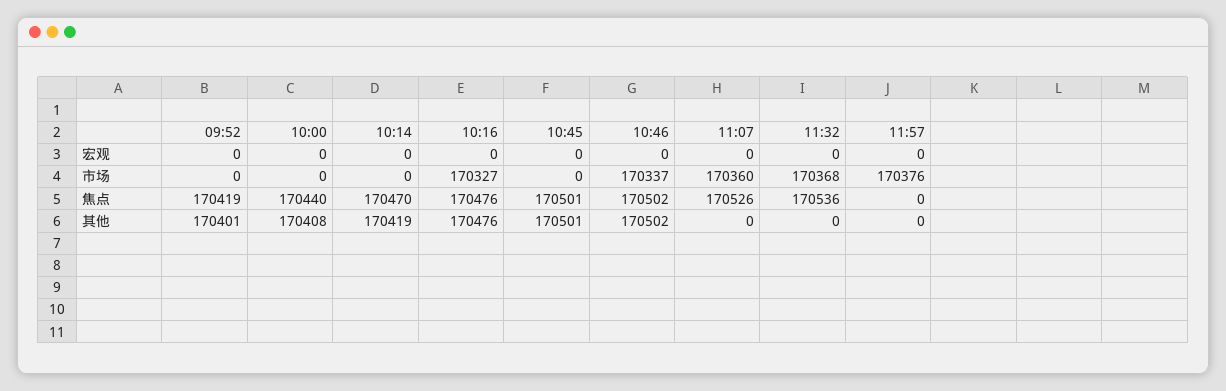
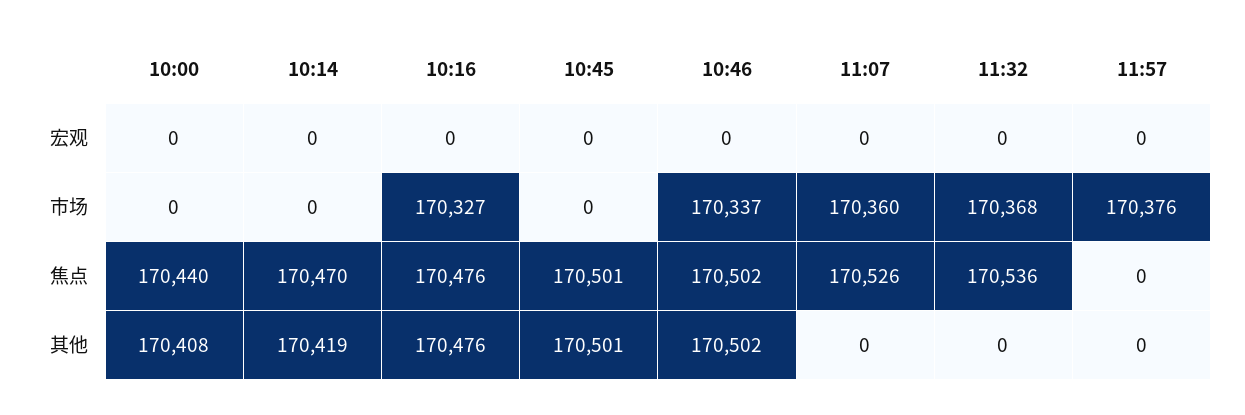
09:52, 宏观: 0 -> none
09:52, 市场: 0 -> none
09:52, 焦点: 170419 -> none
09:52, 其他: 170401 -> none

